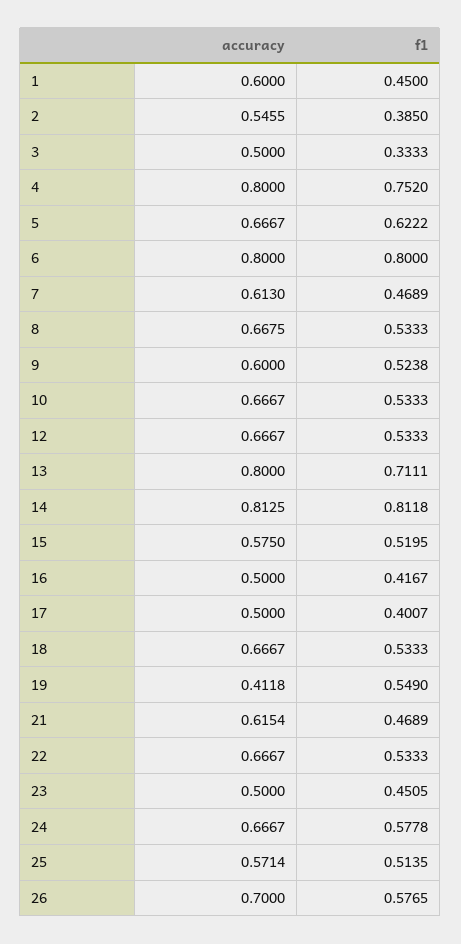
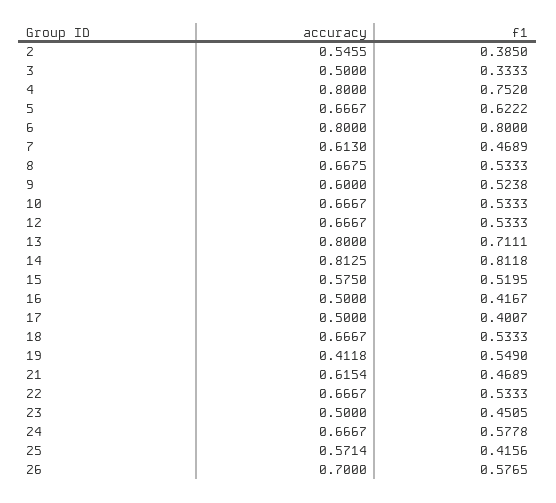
accuracy, 1: 0.6 -> none
f1, 1: 0.45 -> none
f1, 25: 0.5135 -> 0.4156

